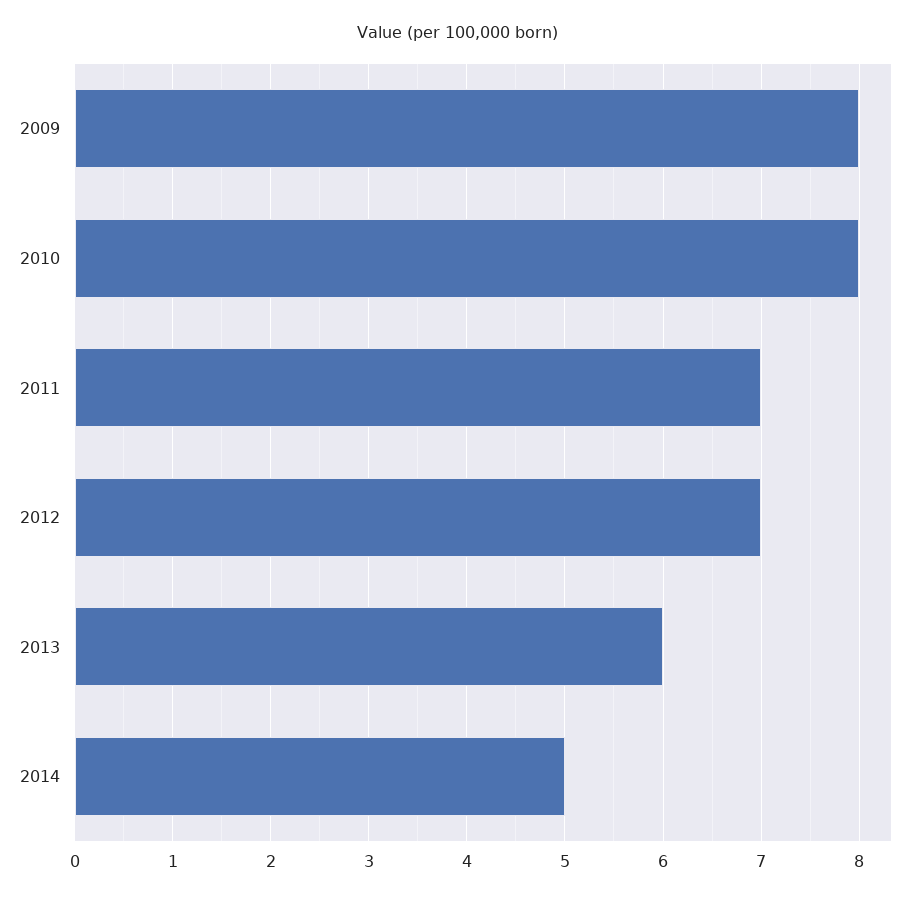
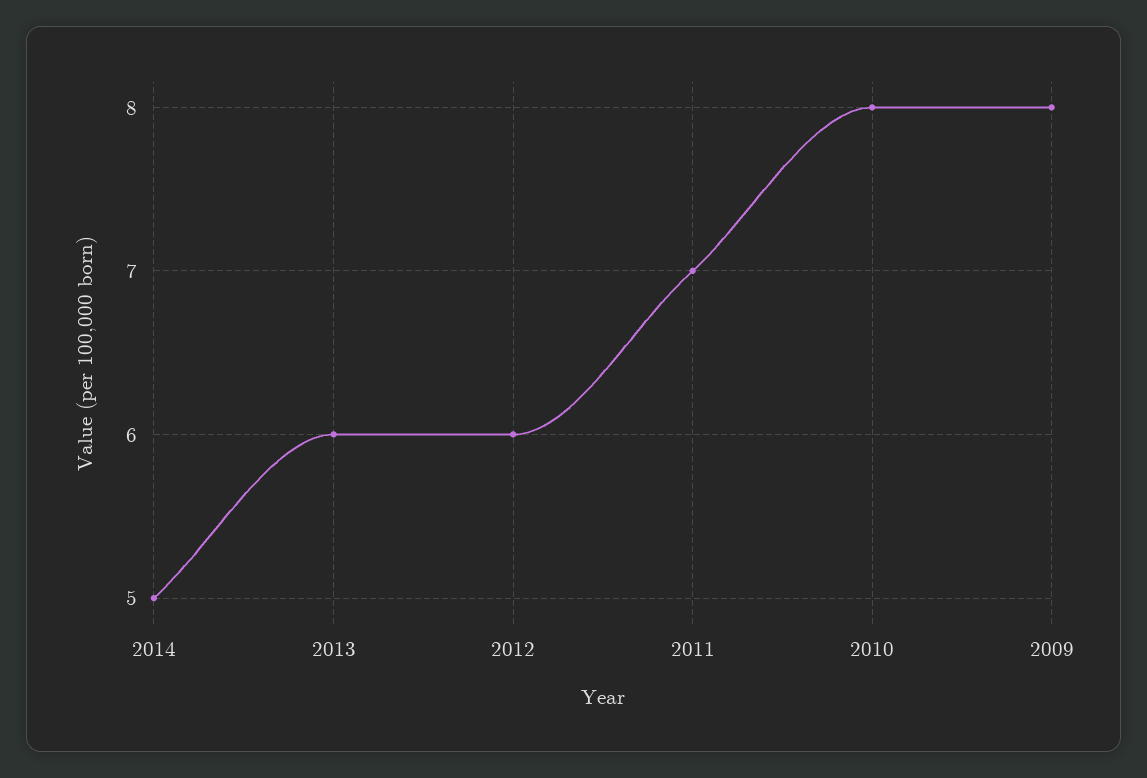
2012: 7 -> 6

